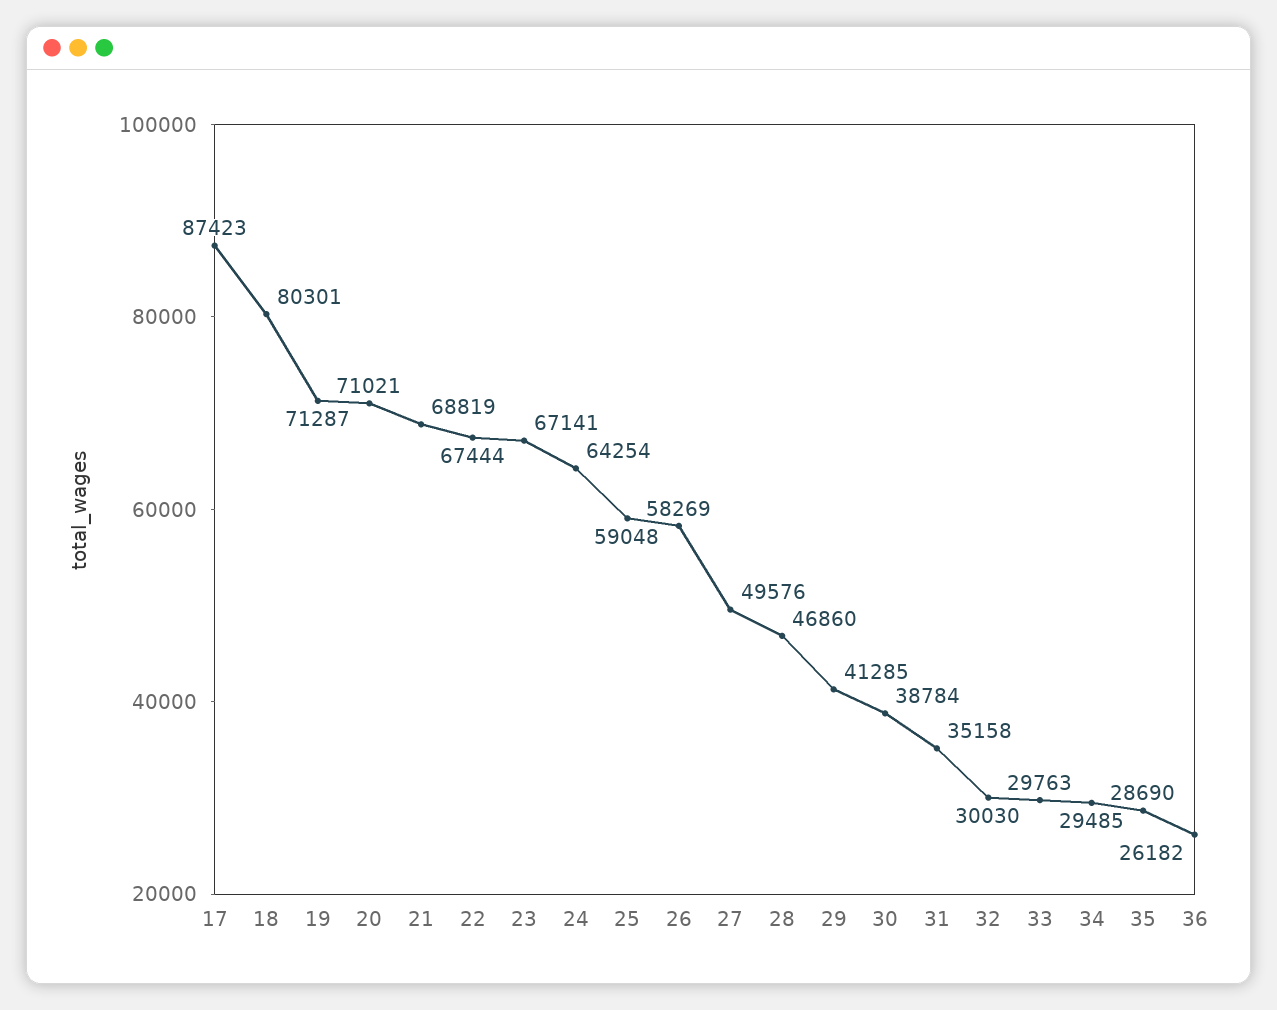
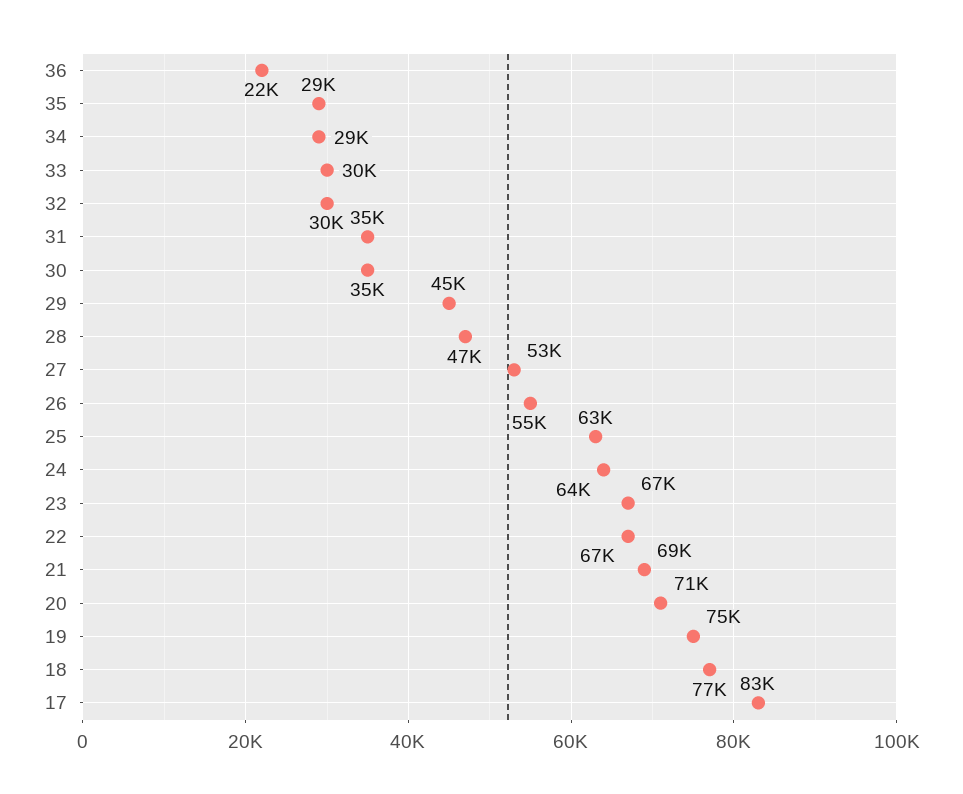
17: 87423 -> 83000
18: 80301 -> 77000
19: 71287 -> 75000
25: 59048 -> 63000
26: 58269 -> 55000
27: 49576 -> 53000
29: 41285 -> 45000
30: 38784 -> 35000
36: 26182 -> 22000

